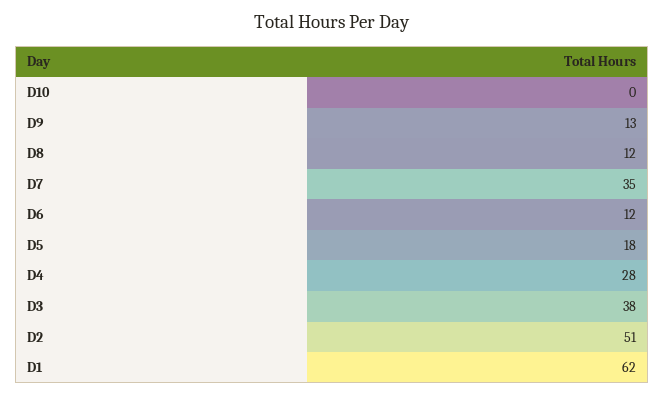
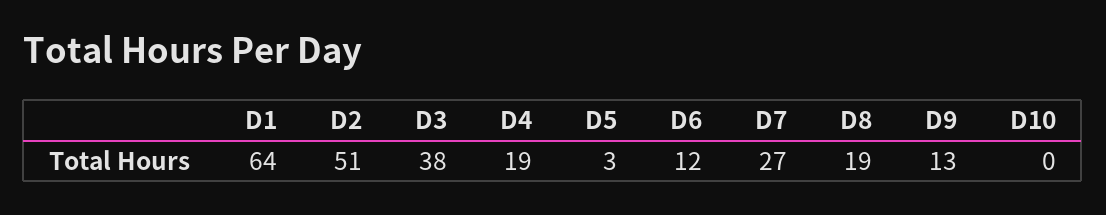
D8: 12 -> 19
D7: 35 -> 27
D5: 18 -> 3
D4: 28 -> 19
D1: 62 -> 64

